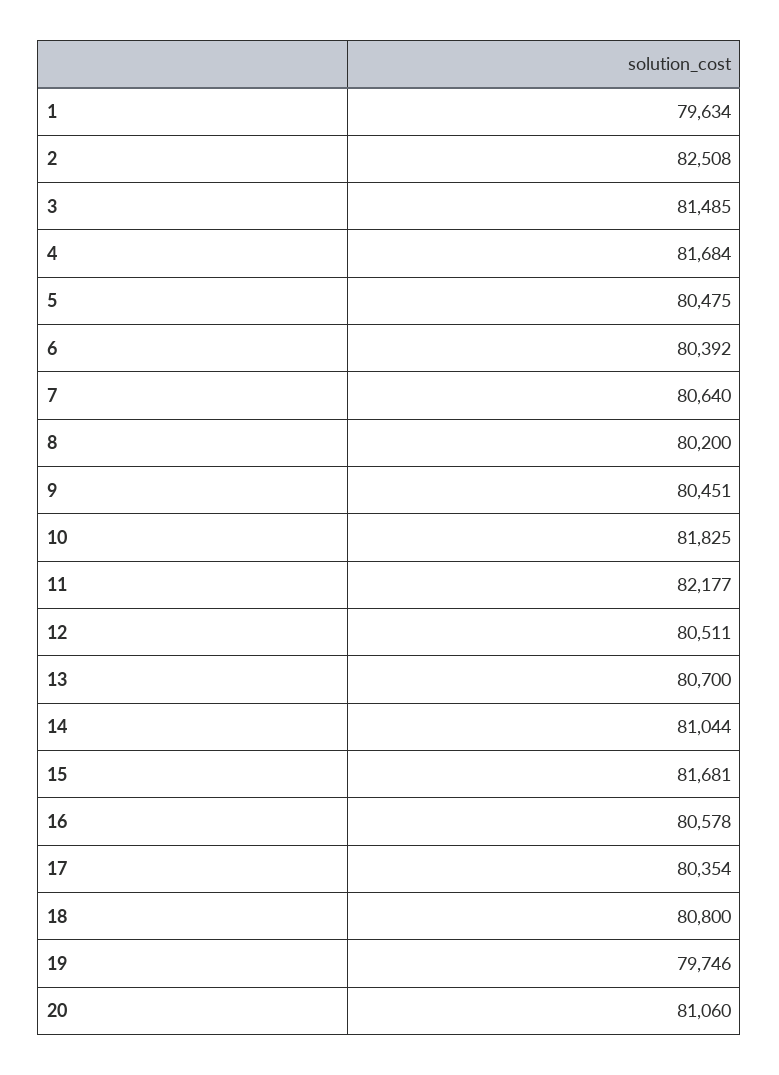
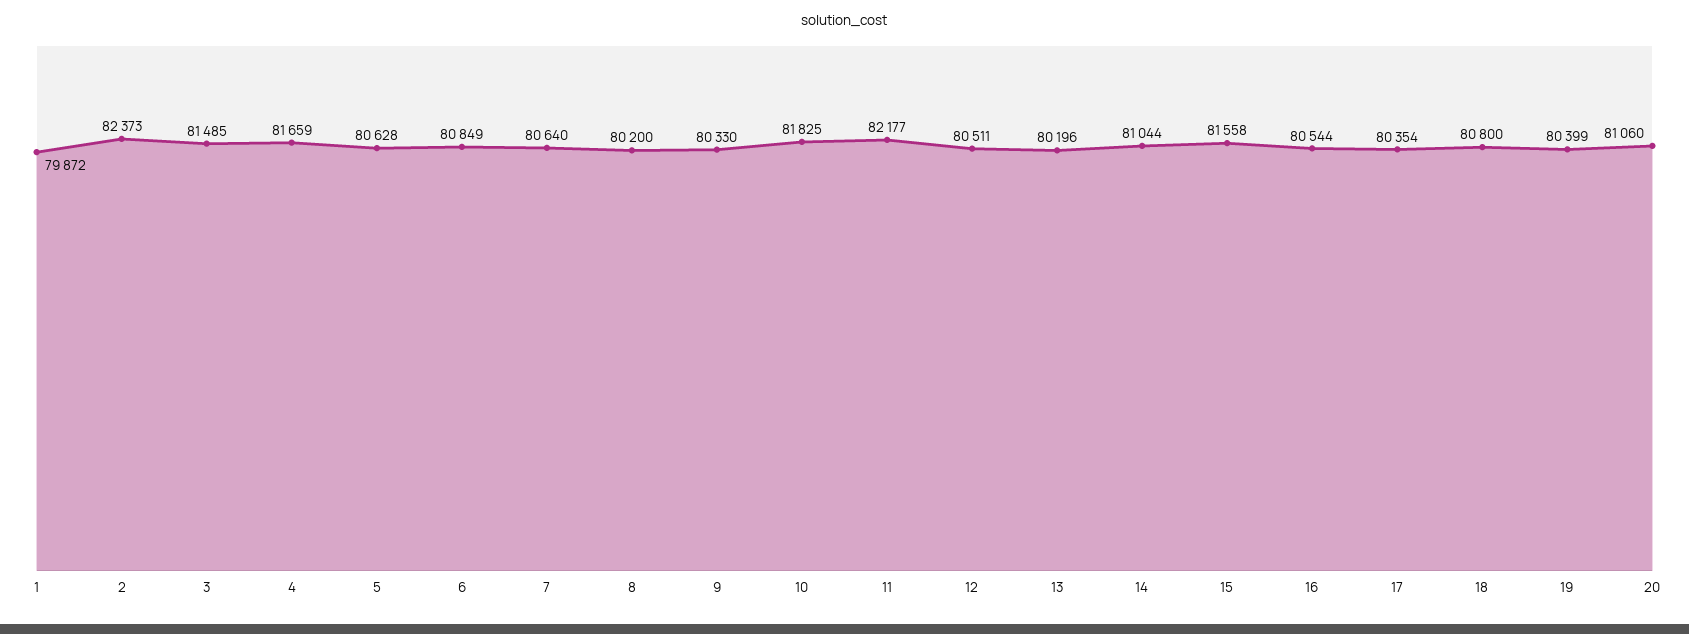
1: 79634 -> 79872
2: 82508 -> 82373
4: 81684 -> 81659
5: 80475 -> 80628
6: 80392 -> 80849
9: 80451 -> 80330
13: 80700 -> 80196
15: 81681 -> 81558
16: 80578 -> 80544
19: 79746 -> 80399

